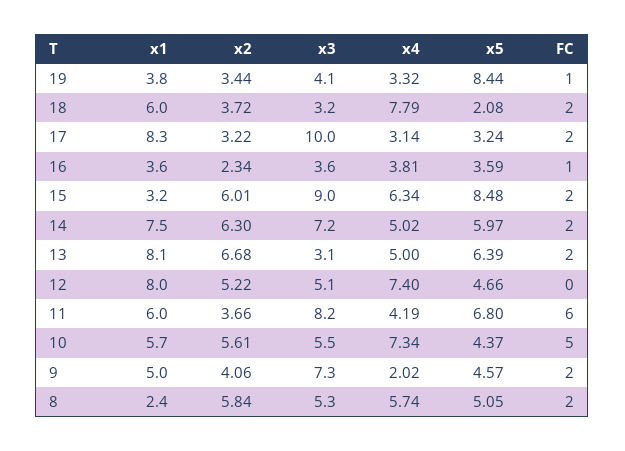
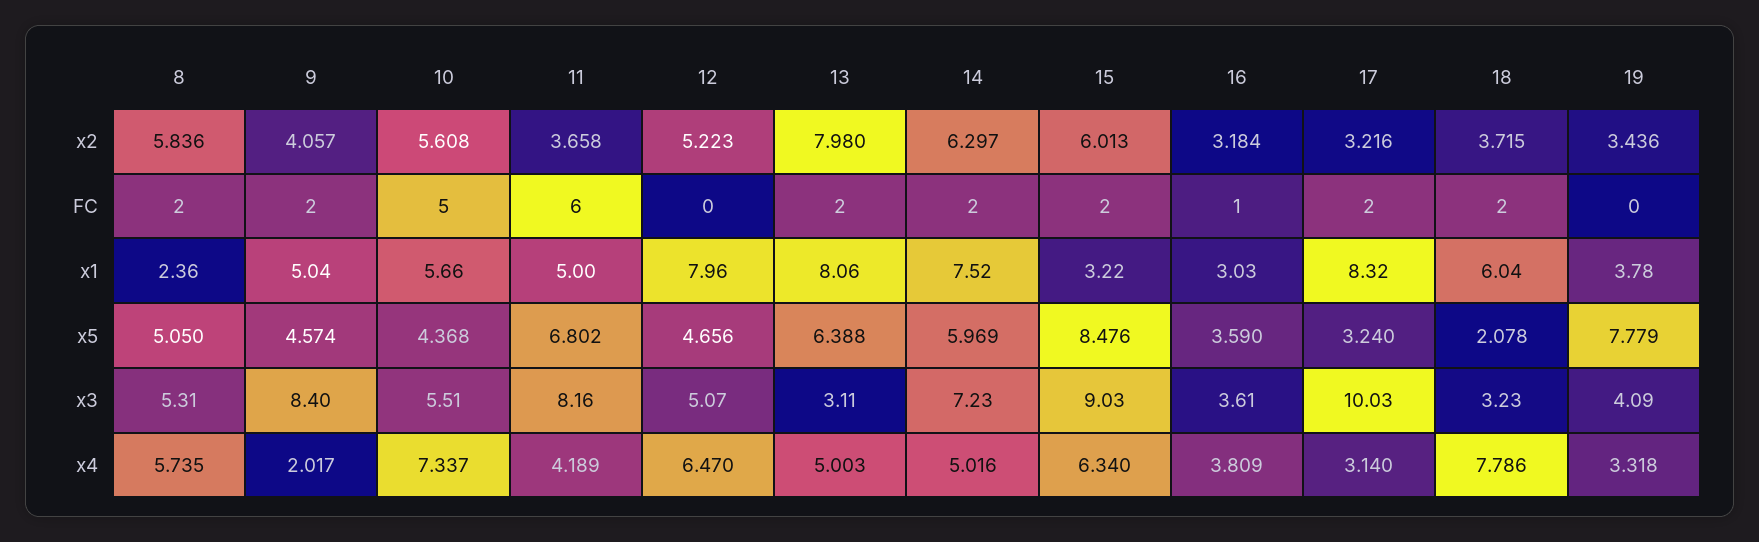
x5, 19: 8.44 -> 7.779
FC, 19: 1 -> 0
x1, 16: 3.6 -> 3.03
x2, 16: 2.34 -> 3.184
x2, 13: 6.68 -> 7.98
x4, 12: 7.4 -> 6.47
x1, 11: 6 -> 5
x3, 9: 7.3 -> 8.4

